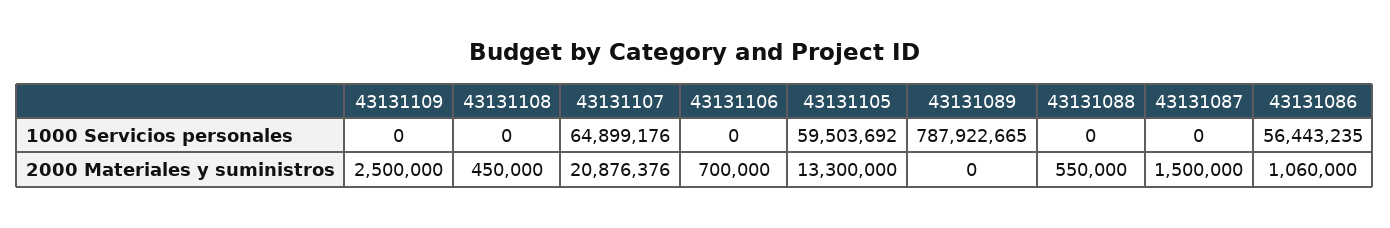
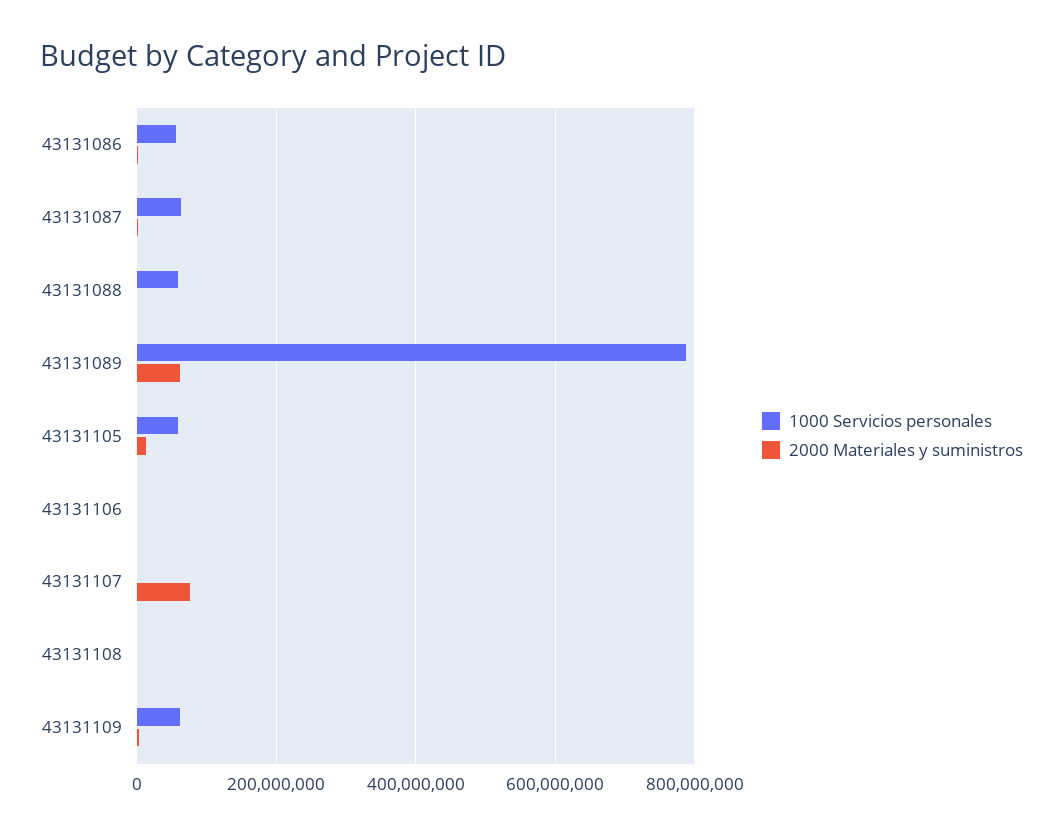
1000 Servicios personales, 43131109: 0 -> 60000000
1000 Servicios personales, 43131107: 64899176 -> 0
1000 Servicios personales, 43131088: 0 -> 60000000
1000 Servicios personales, 43131087: 0 -> 60000000
2000 Materiales y suministros, 43131107: 20876376 -> 80000000
2000 Materiales y suministros, 43131089: 0 -> 60000000

